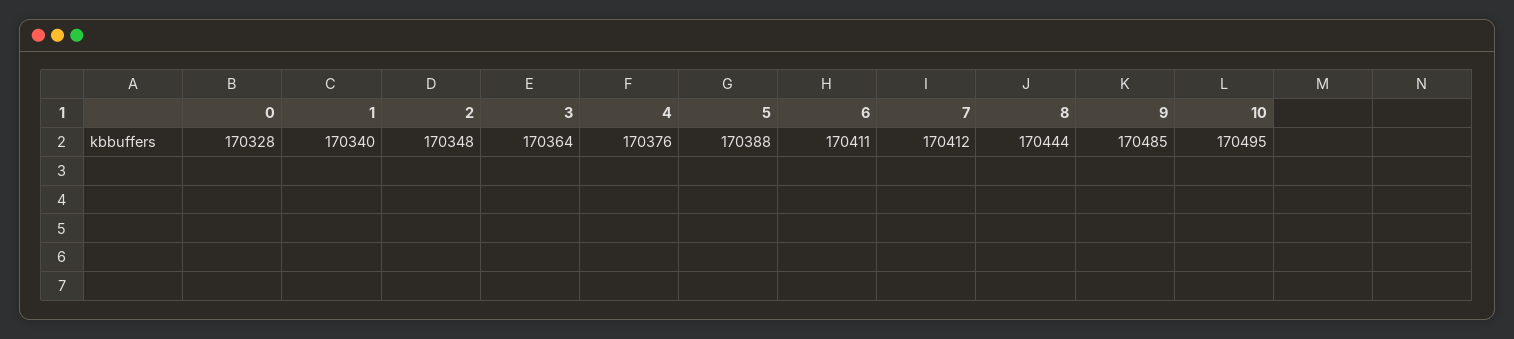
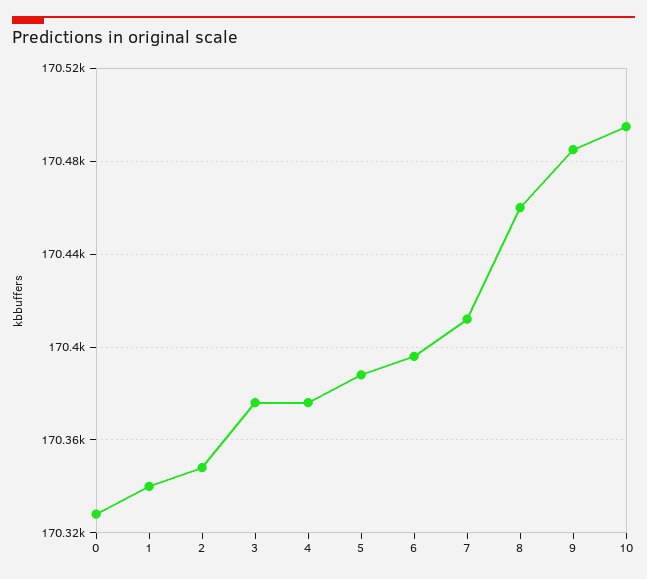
3: 170364 -> 170375
6: 170411 -> 170395
8: 170444 -> 170460

